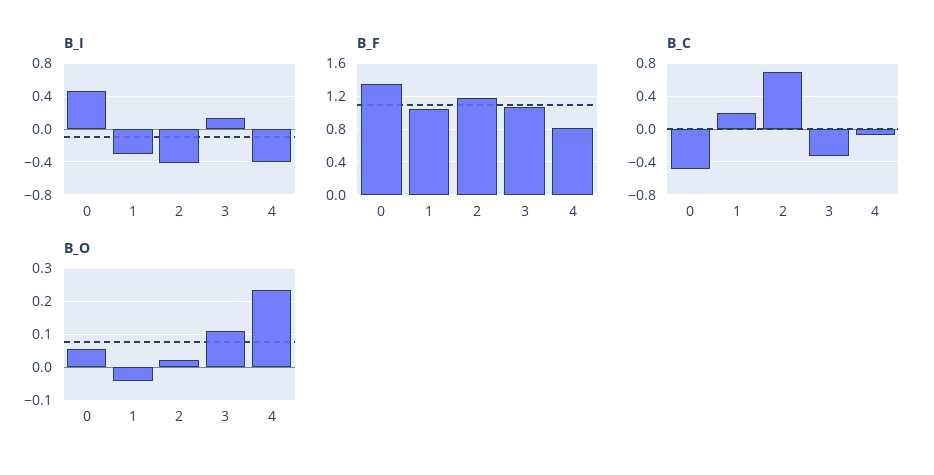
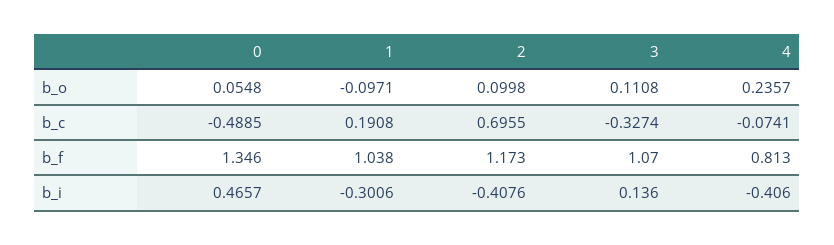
B_O, 1: -0.04 -> -0.0971
B_O, 2: 0.02 -> 0.0998

